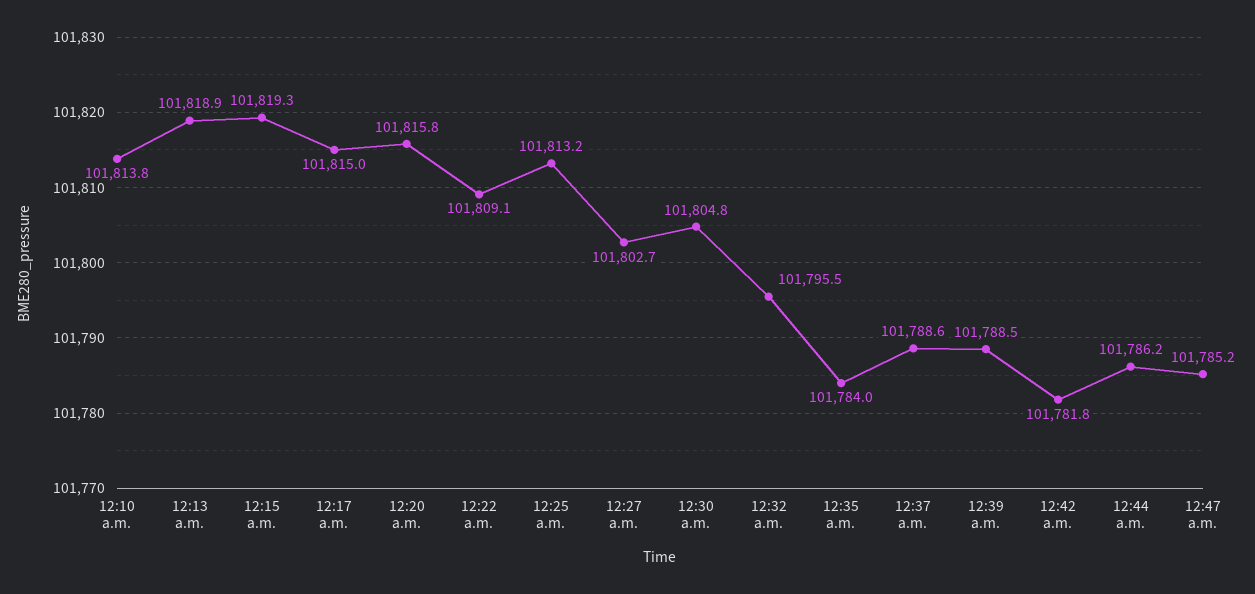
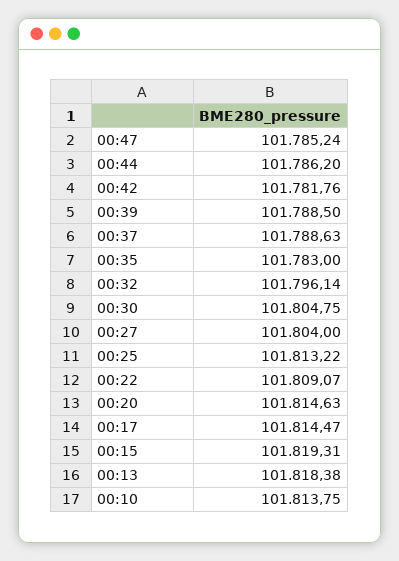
12:13 a.m.: 101818.9 -> 101818.38
12:17 a.m.: 101815 -> 101814.47
12:20 a.m.: 101815.8 -> 101814.63
12:27 a.m.: 101802.7 -> 101804
12:32 a.m.: 101795.5 -> 101796.14
12:35 a.m.: 101784 -> 101783

